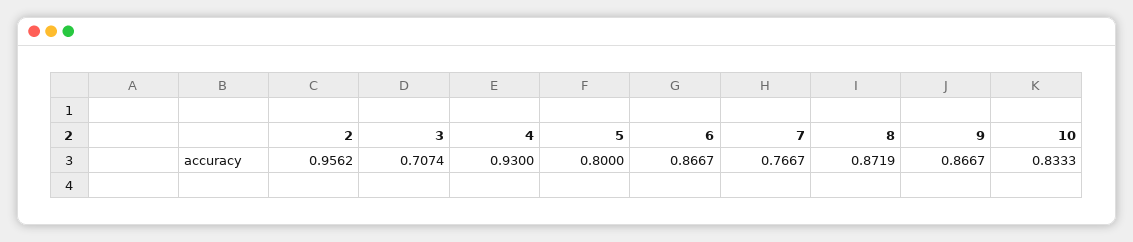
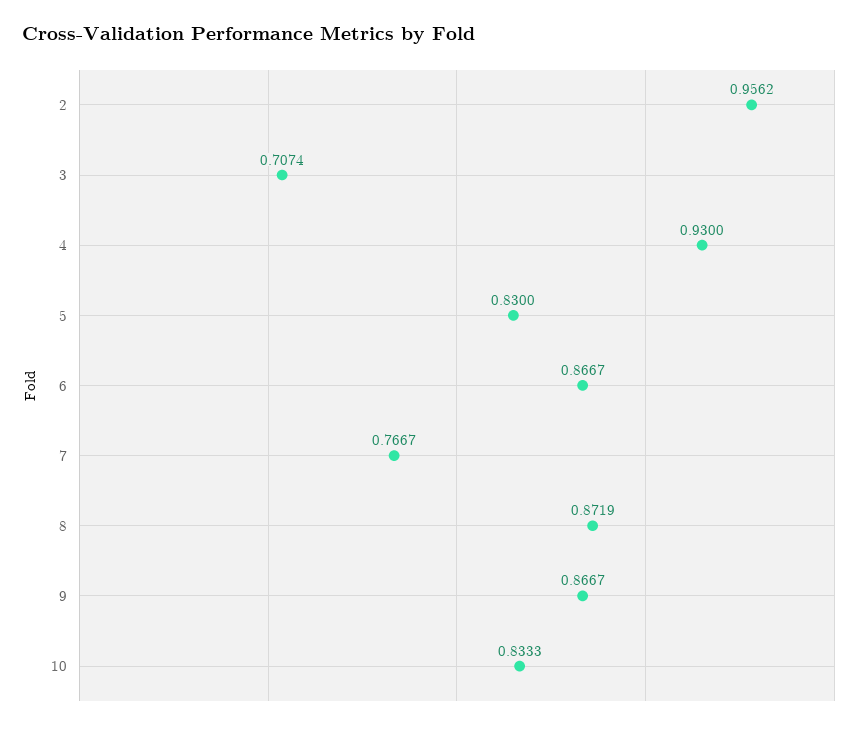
5: 0.8 -> 0.83

